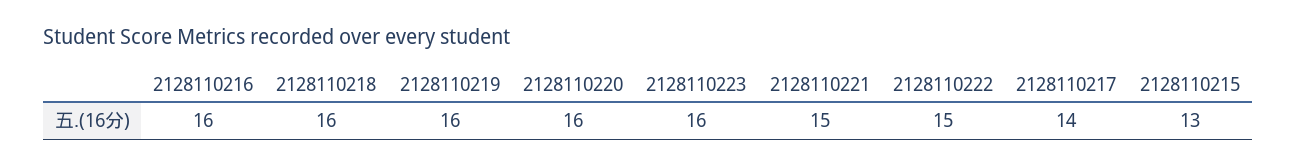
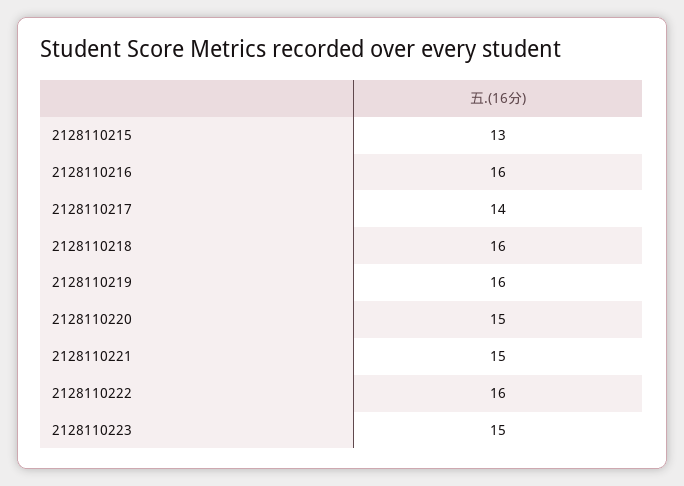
2128110220: 16 -> 15
2128110223: 16 -> 15
2128110222: 15 -> 16

